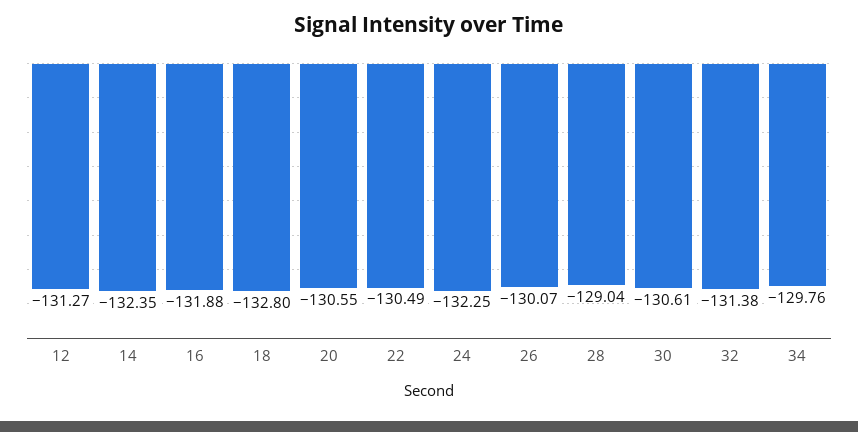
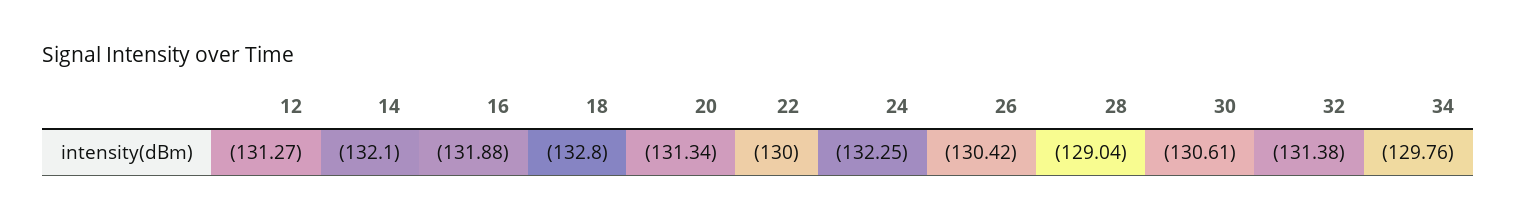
14: -132.35 -> -132.1
20: -130.55 -> -131.34
22: -130.49 -> -130
26: -130.07 -> -130.42

